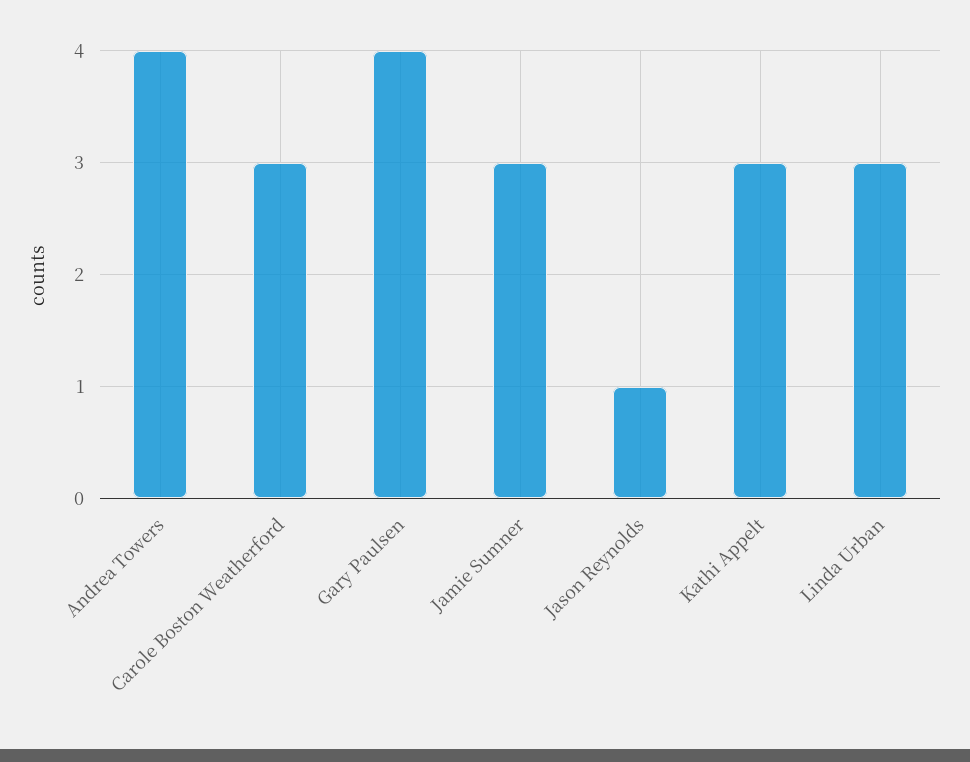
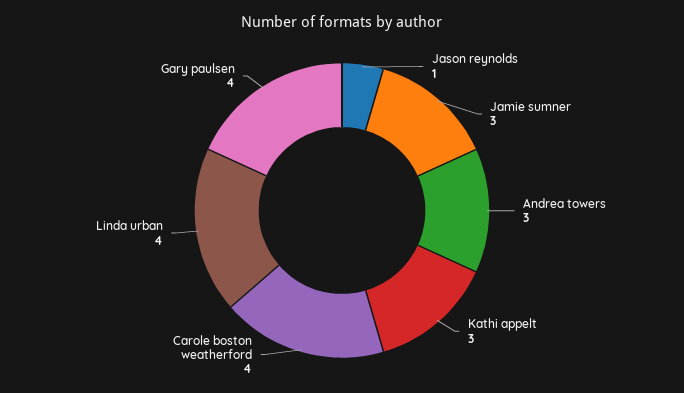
Andrea Towers: 4 -> 3
Carole Boston Weatherford: 3 -> 4
Linda Urban: 3 -> 4

